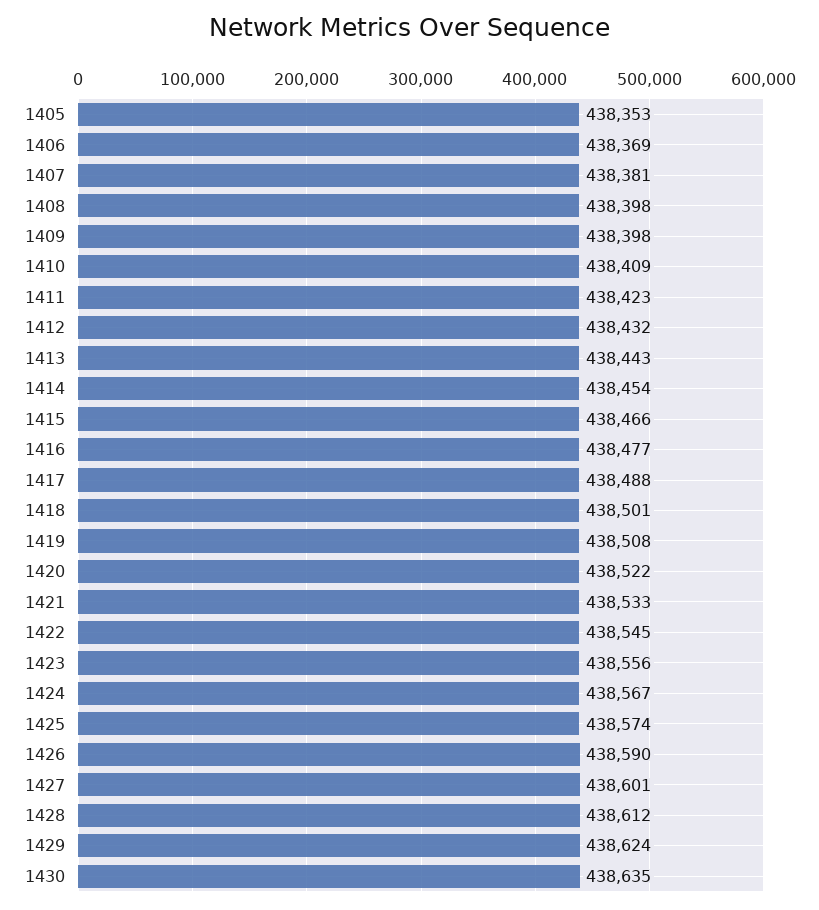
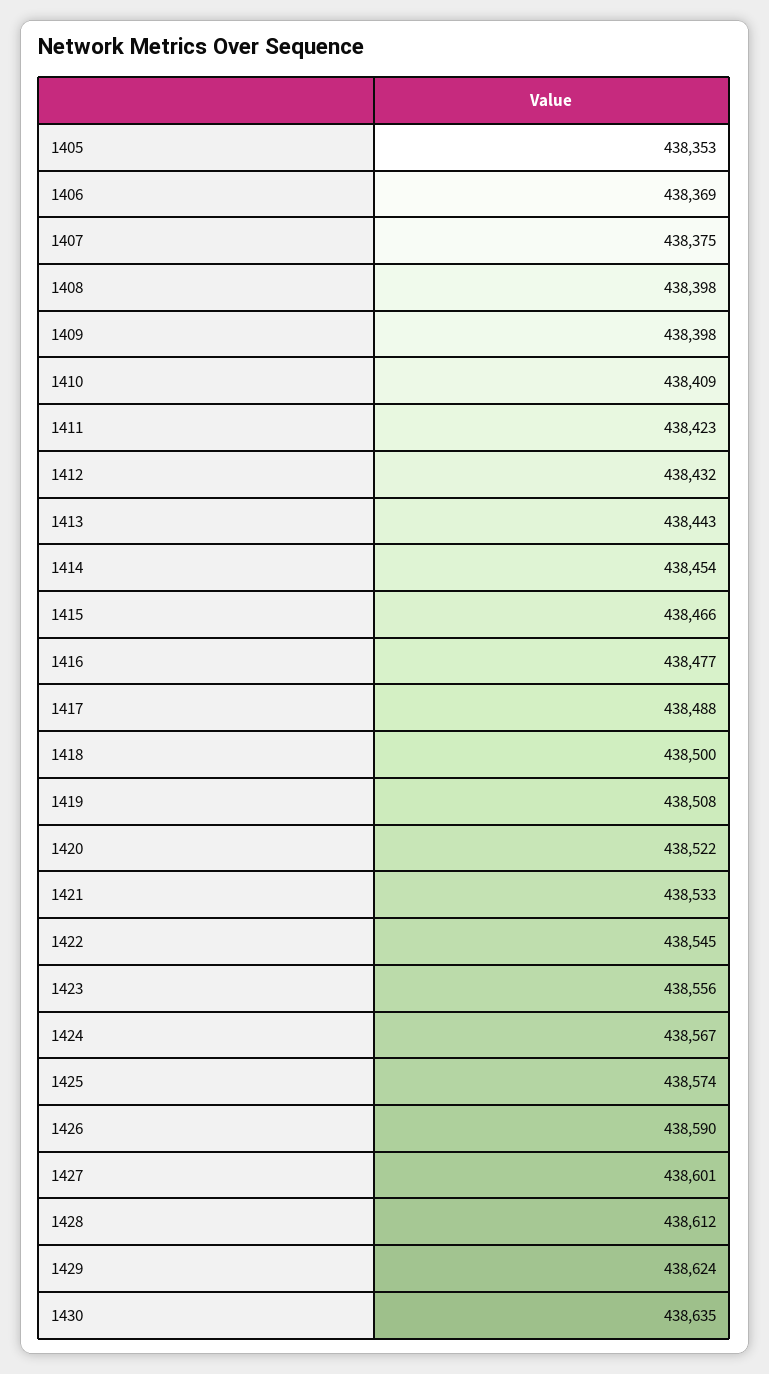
1407: 438381 -> 438375
1418: 438501 -> 438500

